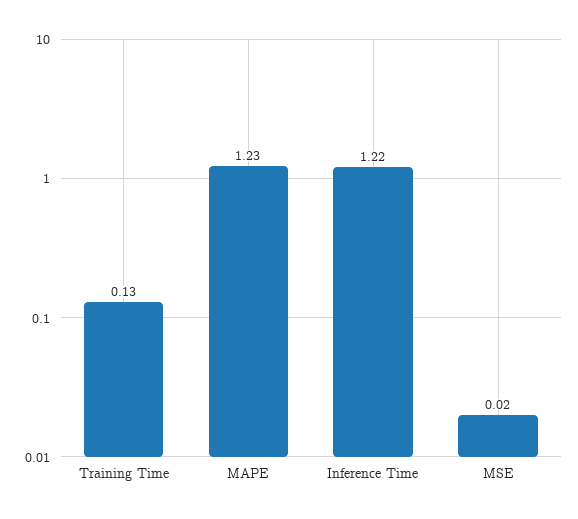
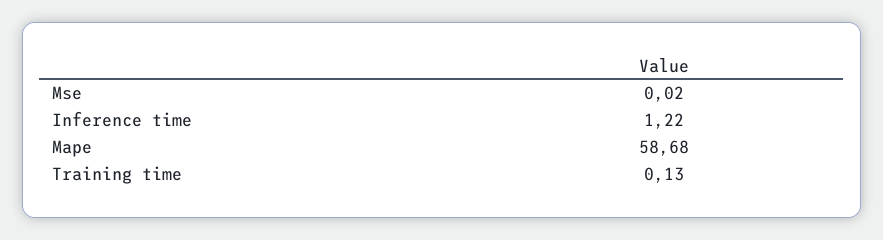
MAPE: 1.23 -> 58.68

